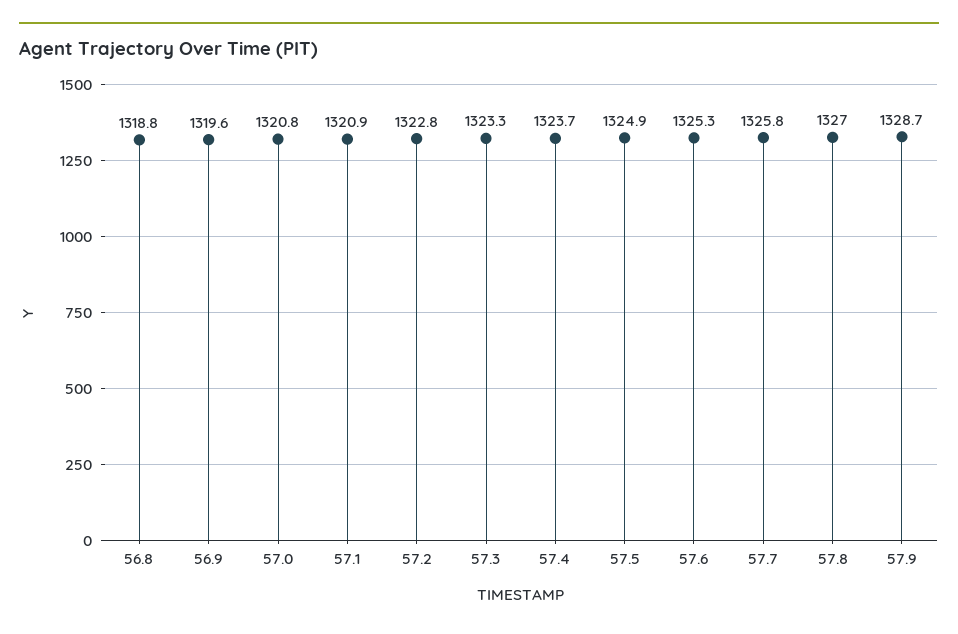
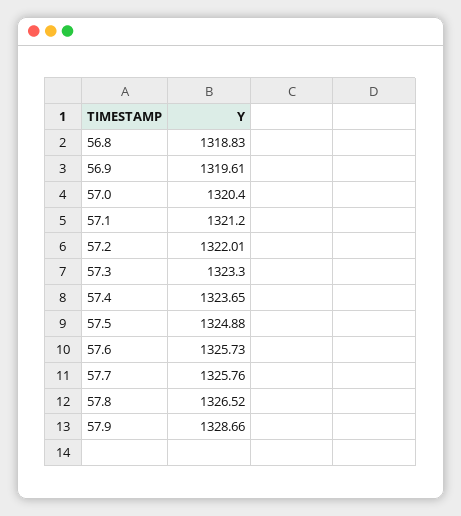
57.0: 1320.8 -> 1320.4
57.1: 1320.9 -> 1321.2
57.2: 1322.8 -> 1322.01
57.6: 1325.3 -> 1325.73
57.8: 1327 -> 1326.52

